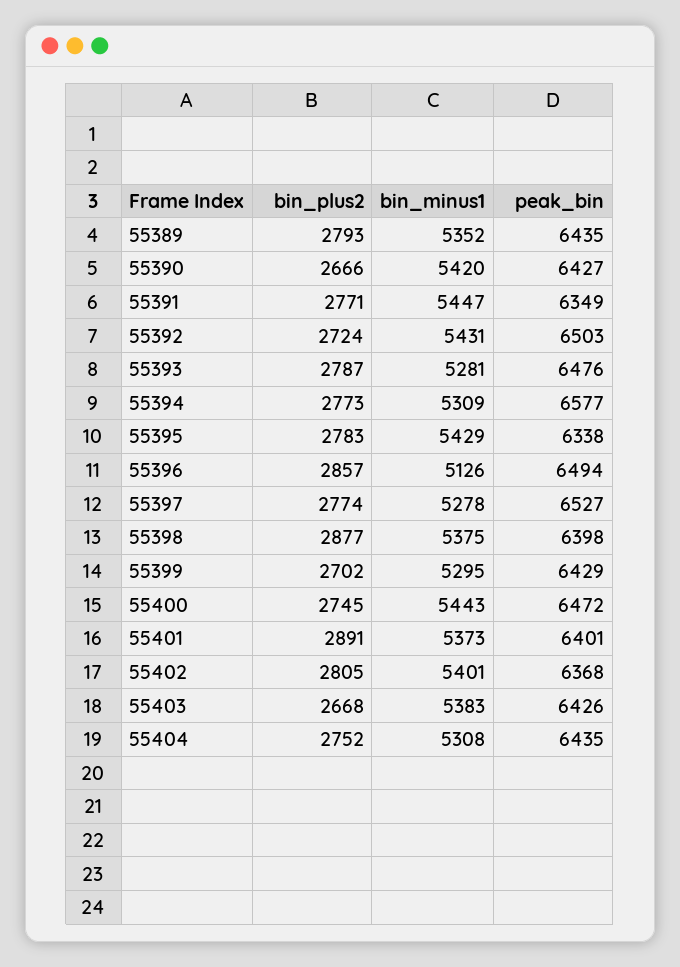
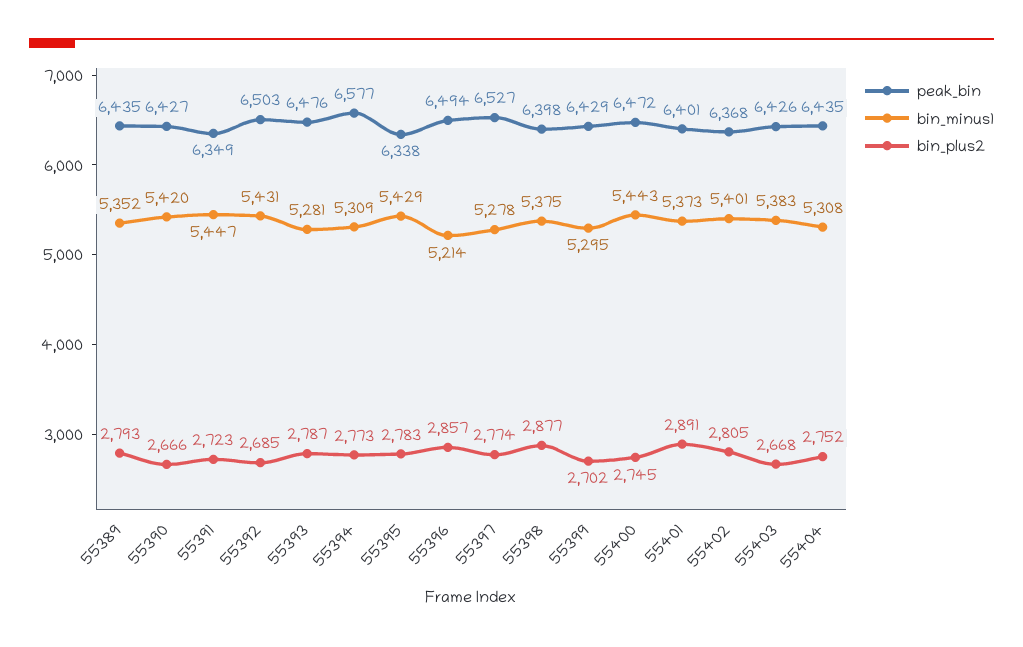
bin_plus2, 55391: 2771 -> 2723
bin_plus2, 55392: 2724 -> 2685
bin_minus1, 55396: 5126 -> 5214

